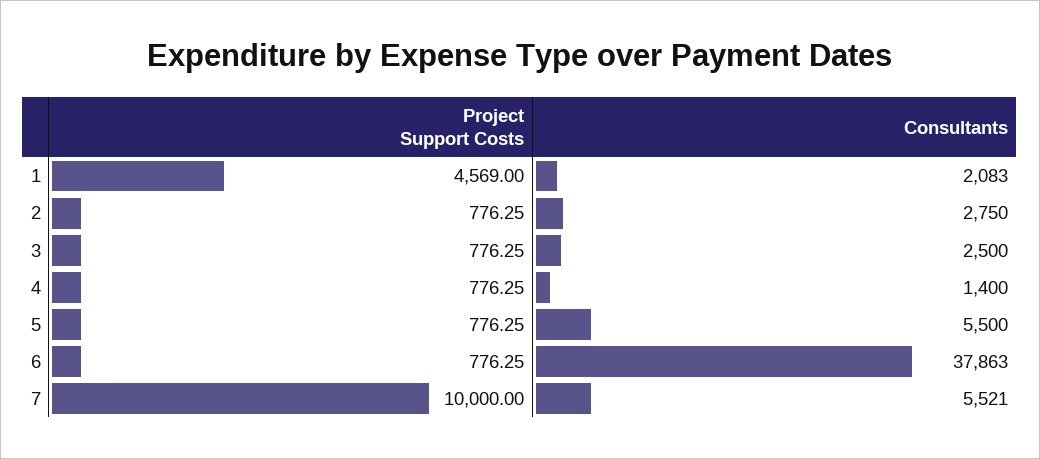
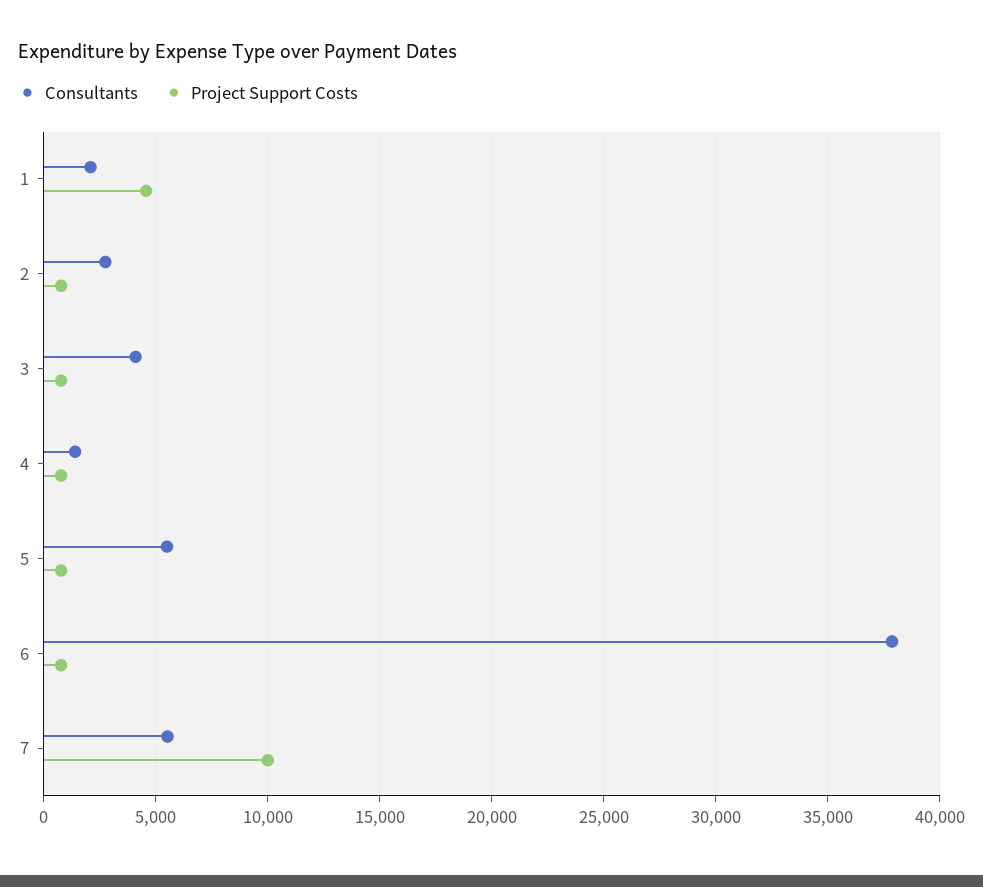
Consultants, 3: 2500 -> 4000

